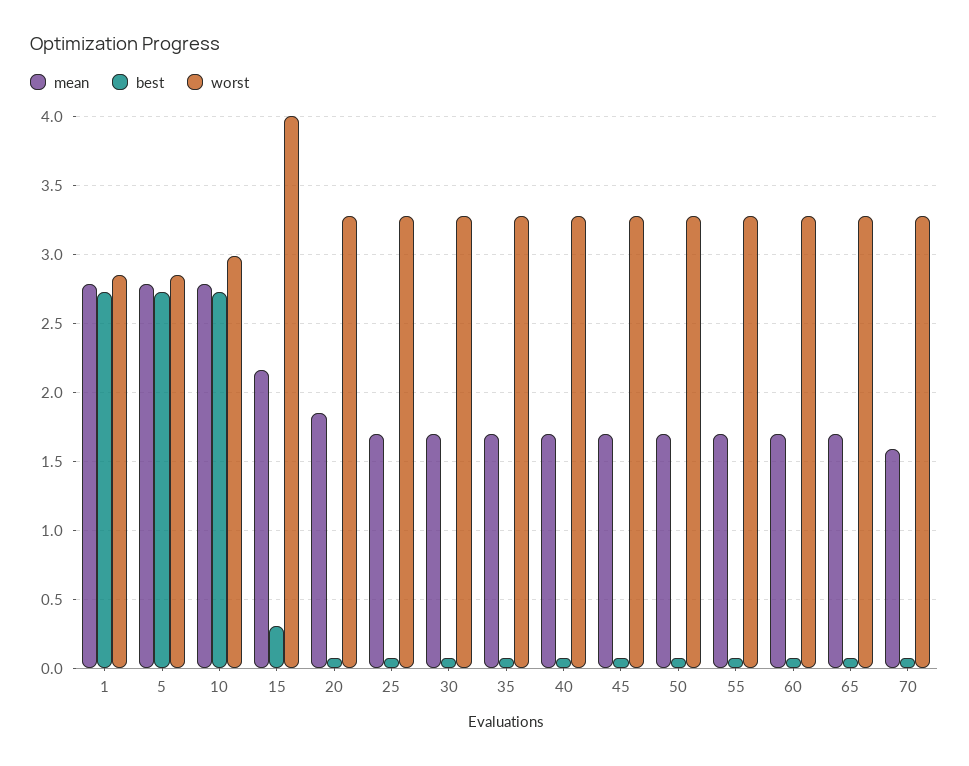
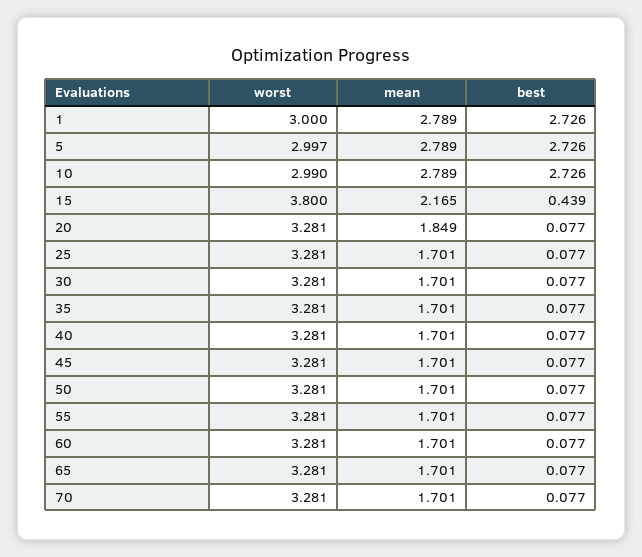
worst, 1: 2.85 -> 3
worst, 5: 2.85 -> 2.997
best, 15: 0.3 -> 0.439
worst, 15: 4 -> 3.8
mean, 70: 1.6 -> 1.701

